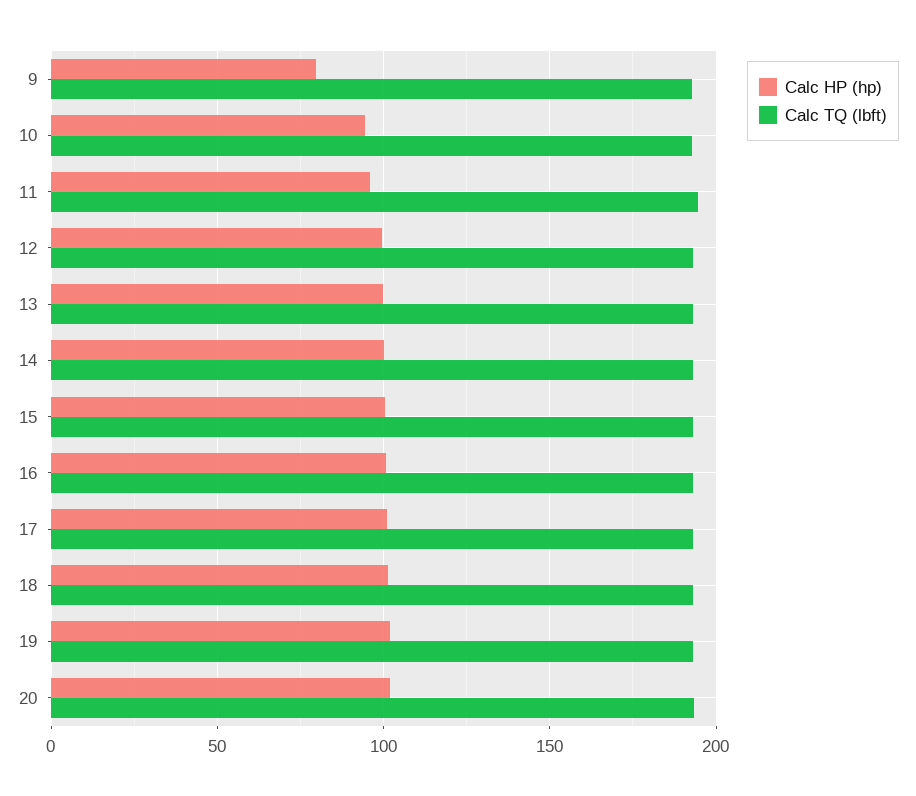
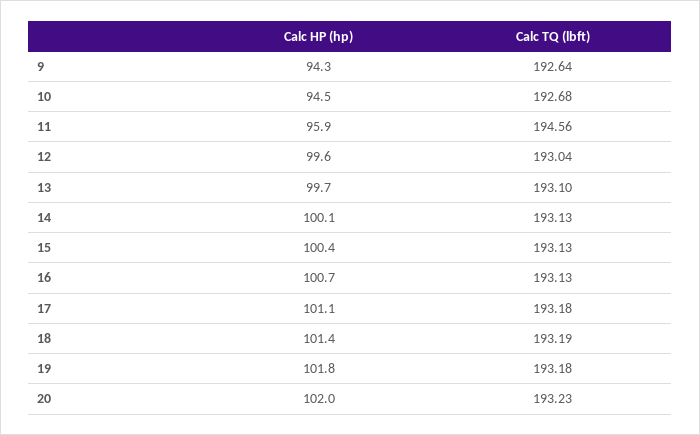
Calc HP (hp), 9: 80 -> 94.3

